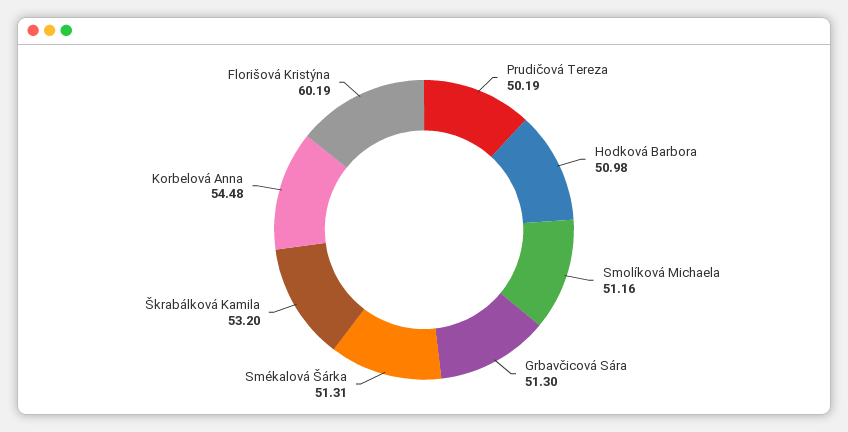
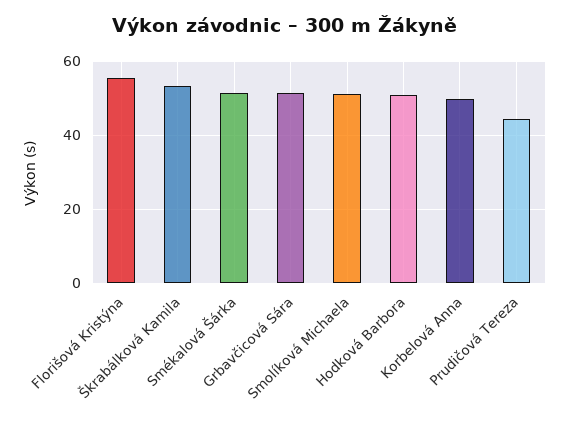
Prudičová Tereza: 50.19 -> 44
Korbelová Anna: 54.48 -> 50
Florišová Kristýna: 60.19 -> 56

